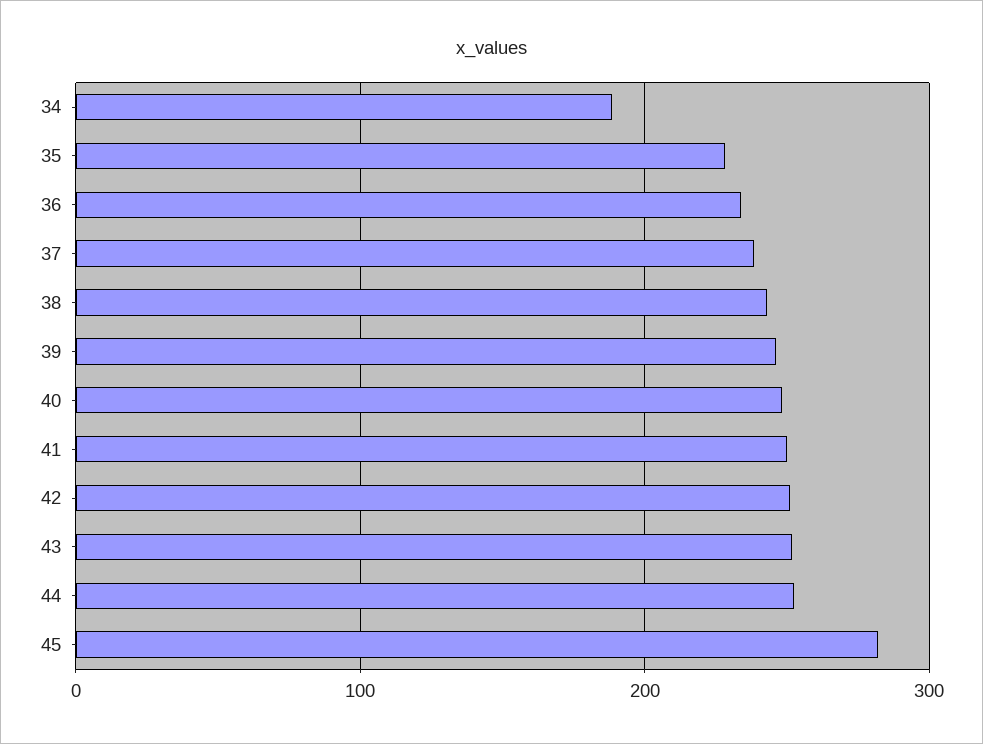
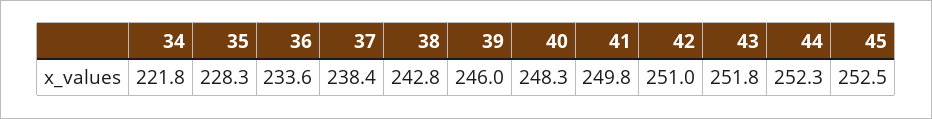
34: 190 -> 221.8
45: 280 -> 252.5

